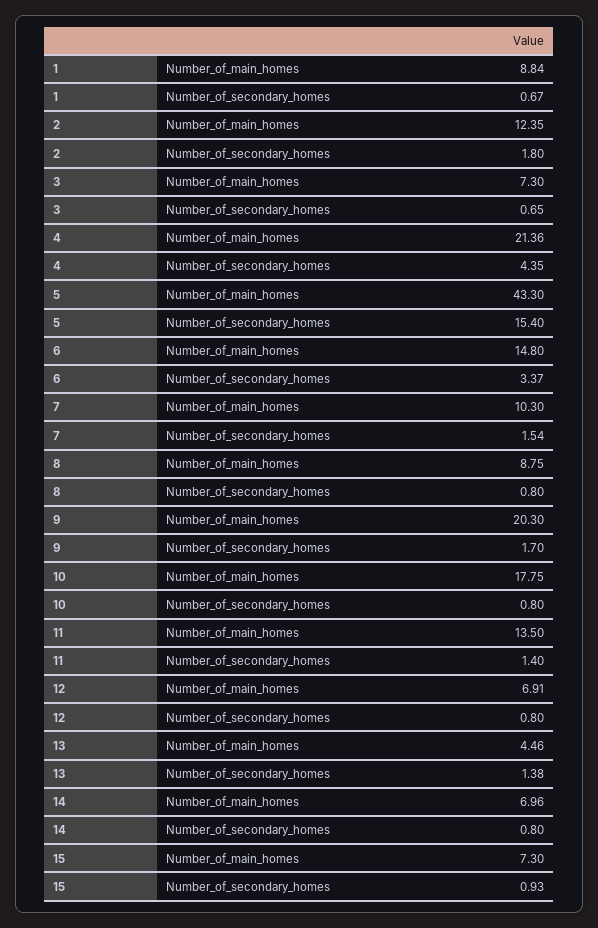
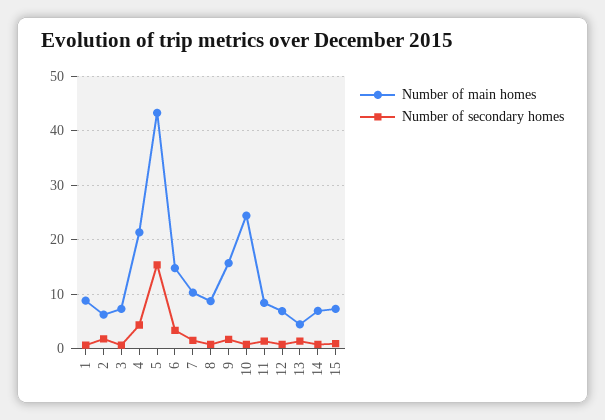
Number_of_main_homes, 2: 12.35 -> 6
Number_of_main_homes, 9: 20.3 -> 16
Number_of_main_homes, 10: 17.75 -> 24
Number_of_main_homes, 11: 13.5 -> 8

